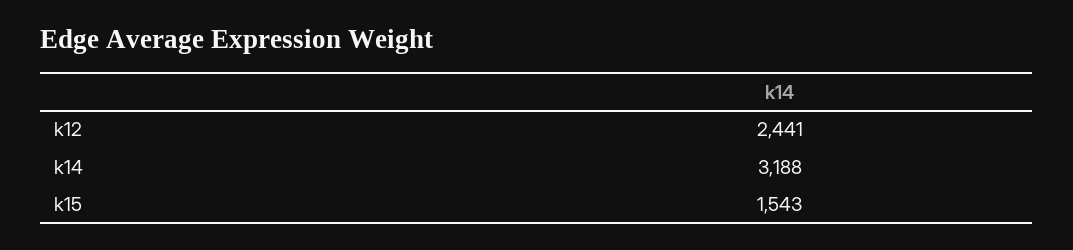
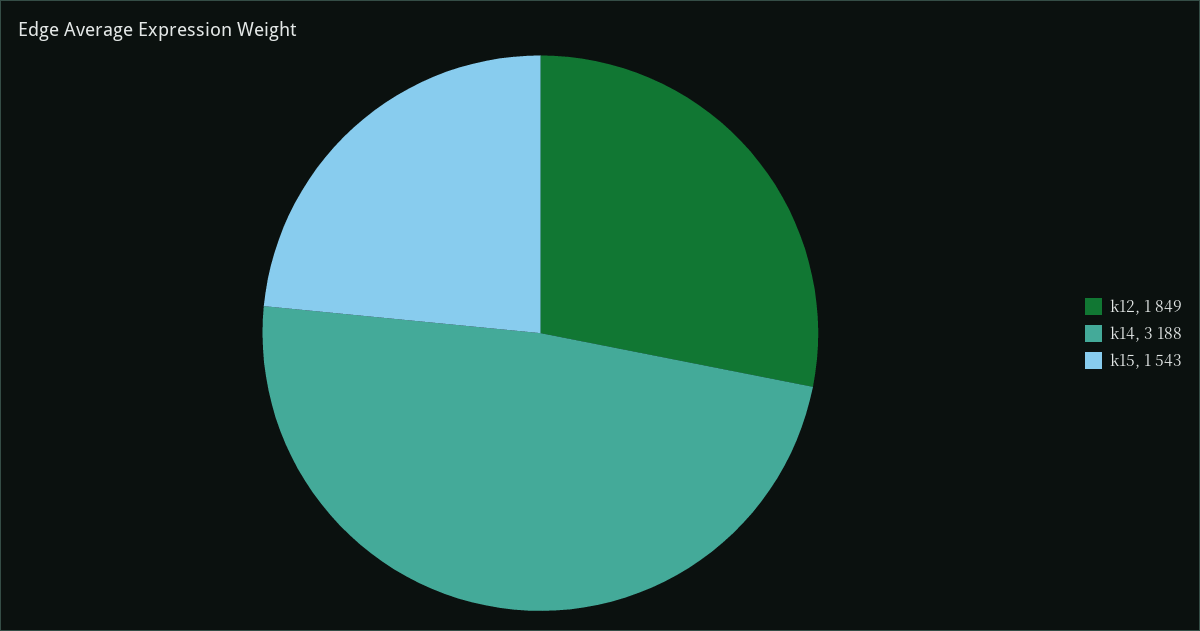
k12: 2441 -> 1849

